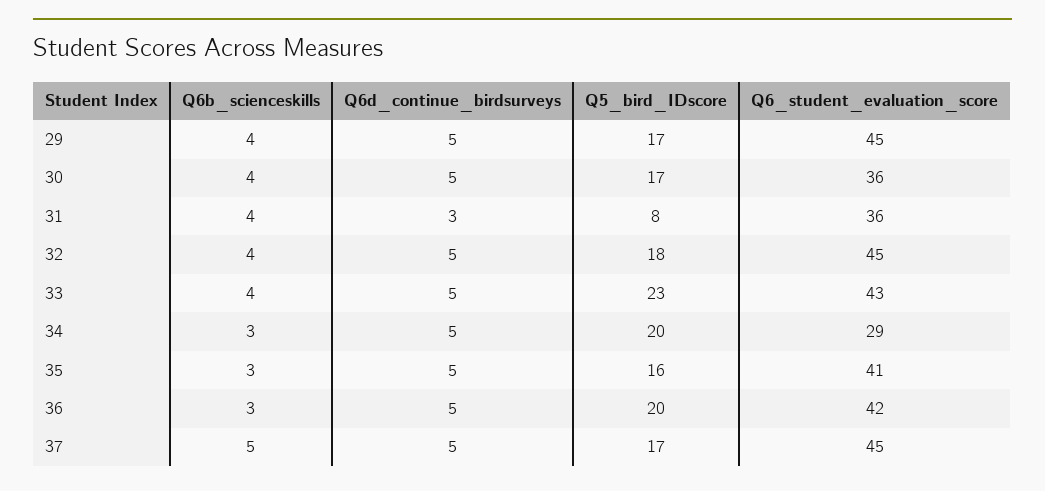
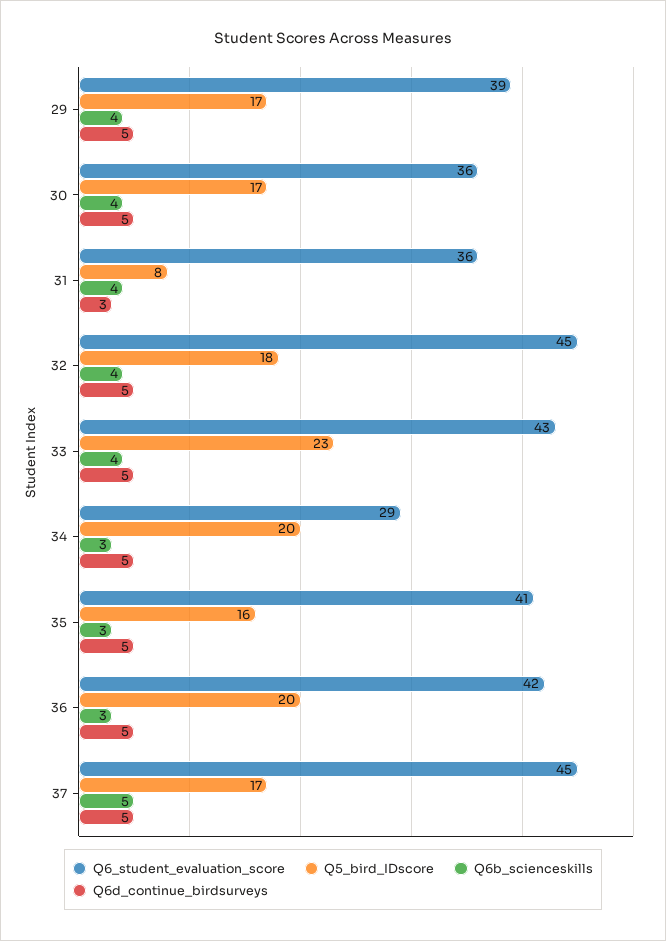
Q6_student_evaluation_score, 29: 45 -> 39

